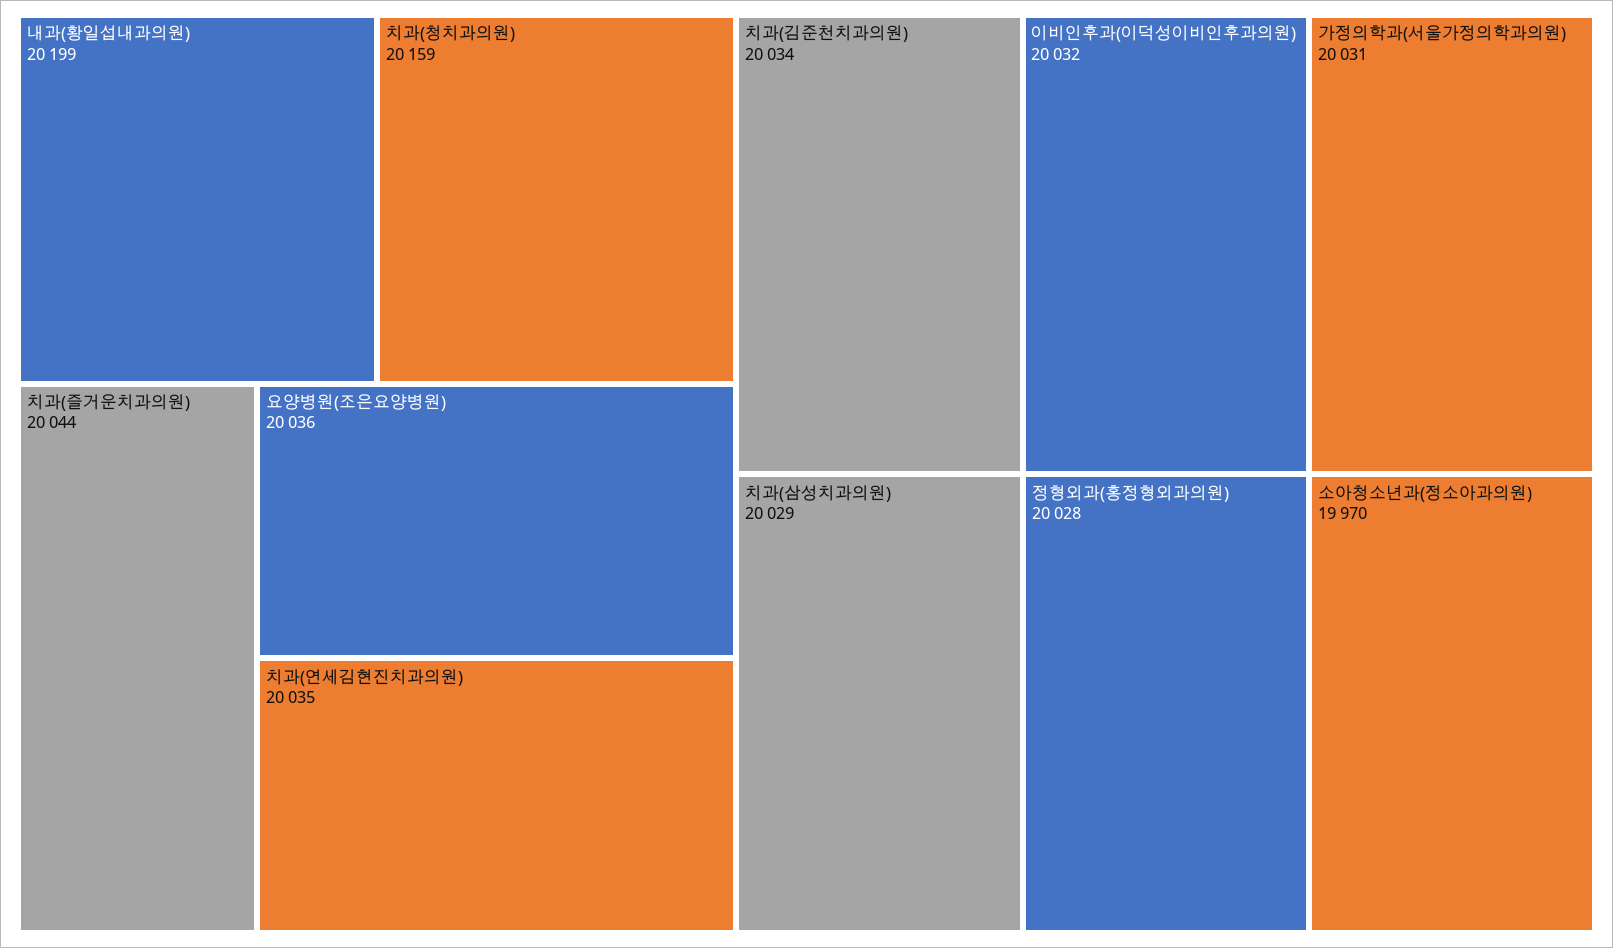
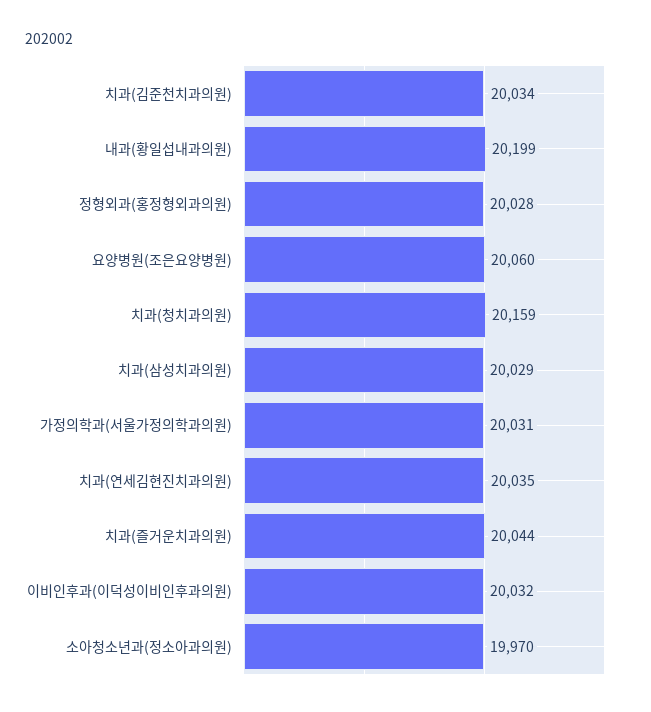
요양병원(조은요양병원): 20036 -> 20060

